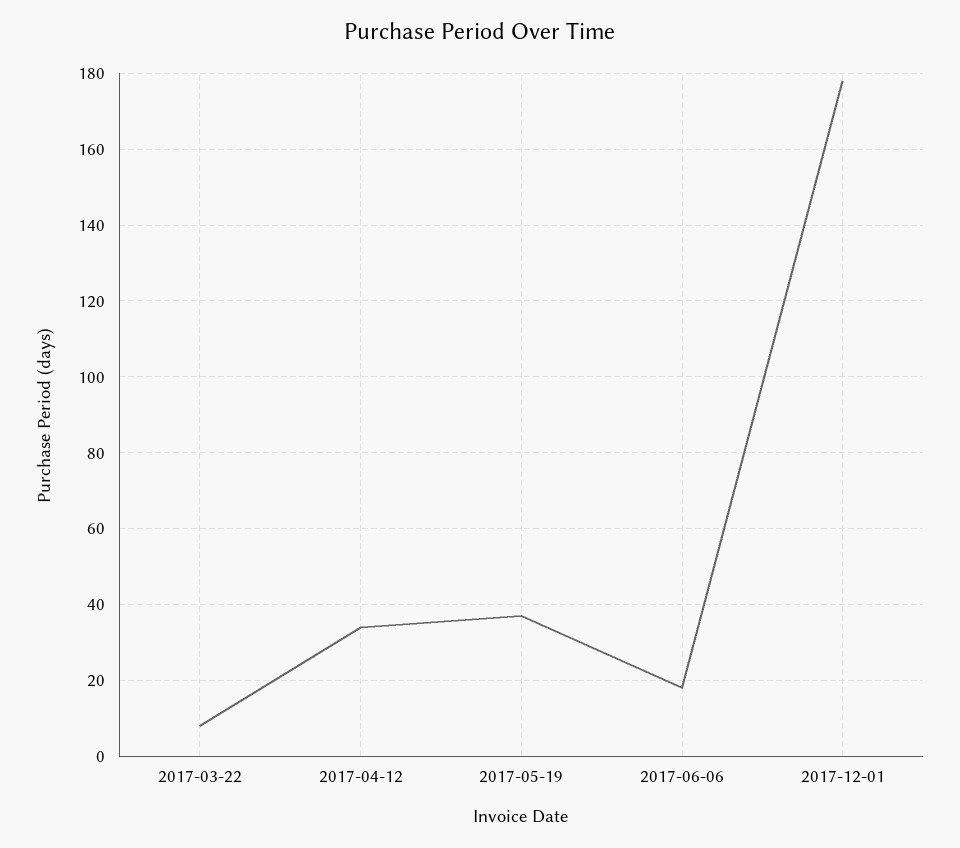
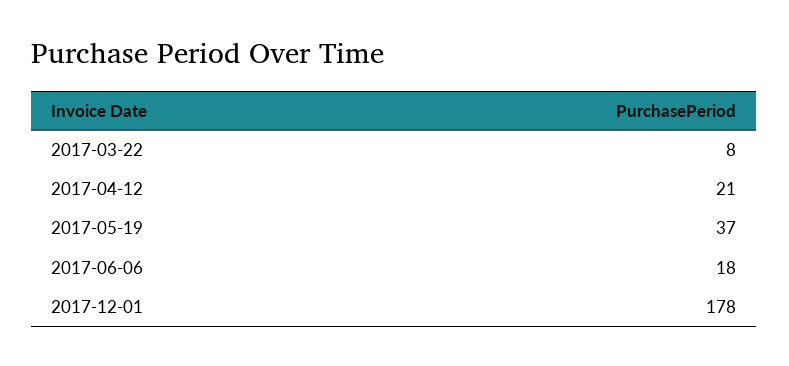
2017-04-12: 35 -> 21

